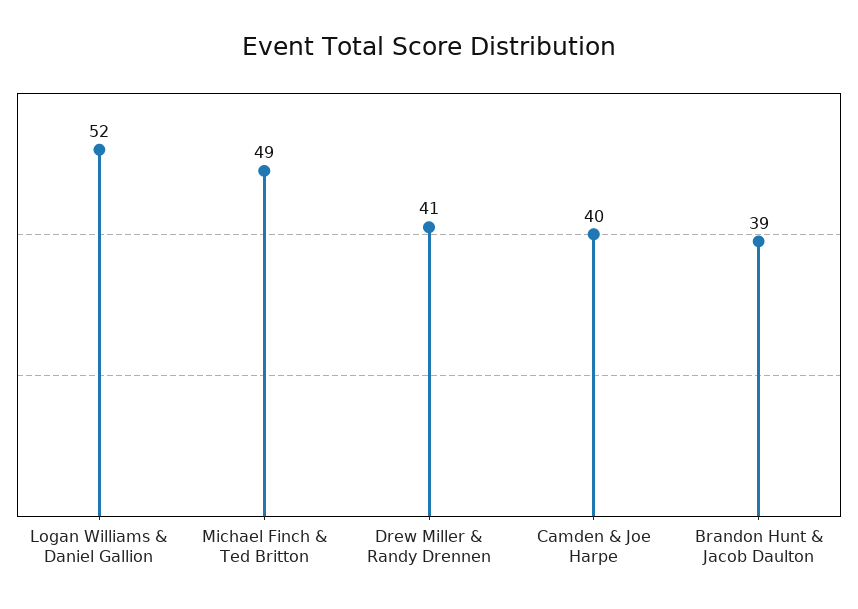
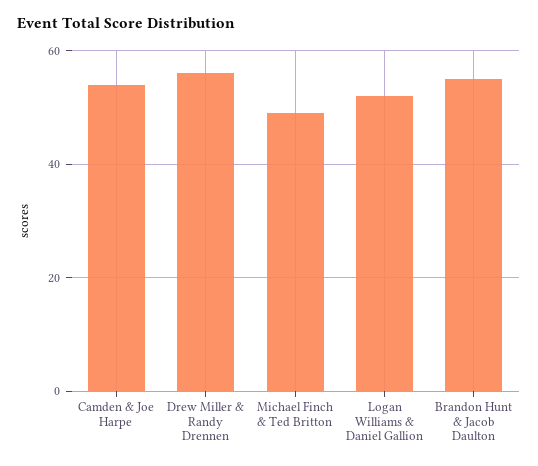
Drew Miller & Randy Drennen: 41 -> 55
Camden & Joe Harpe: 40 -> 55
Brandon Hunt & Jacob Daulton: 39 -> 55

